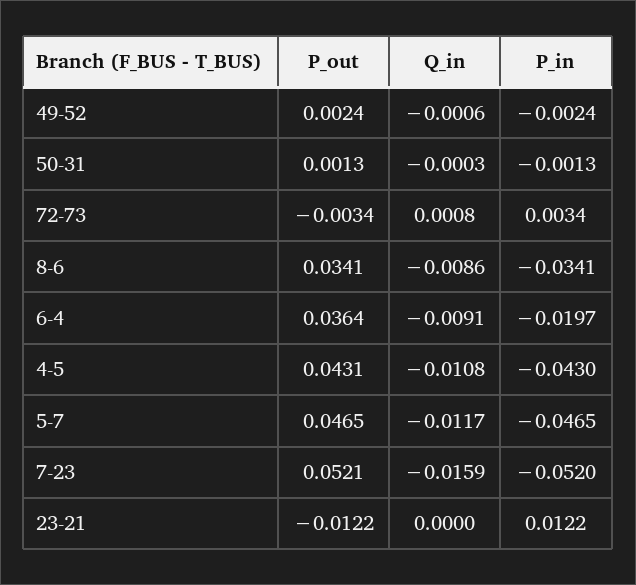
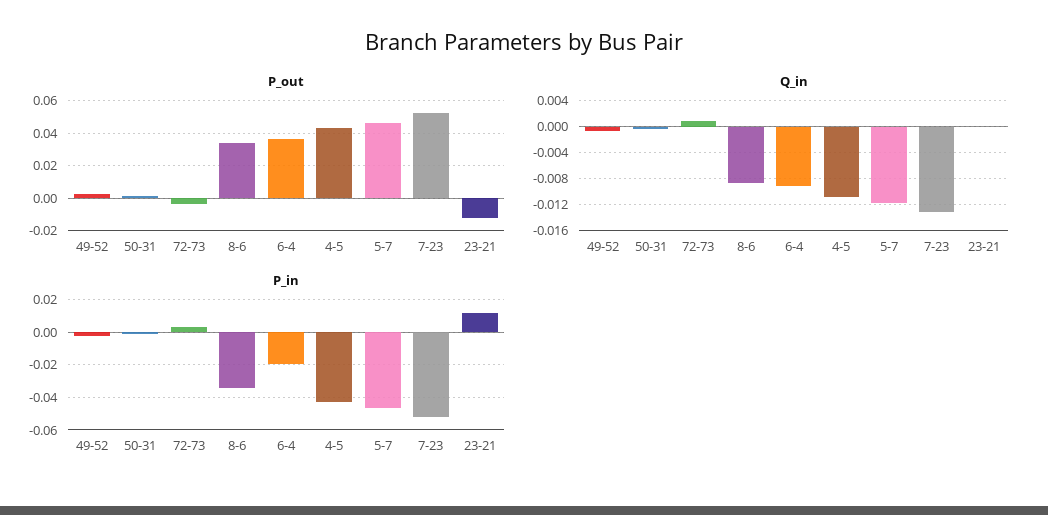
Q_in, 7-23: -0.0159 -> -0.013

